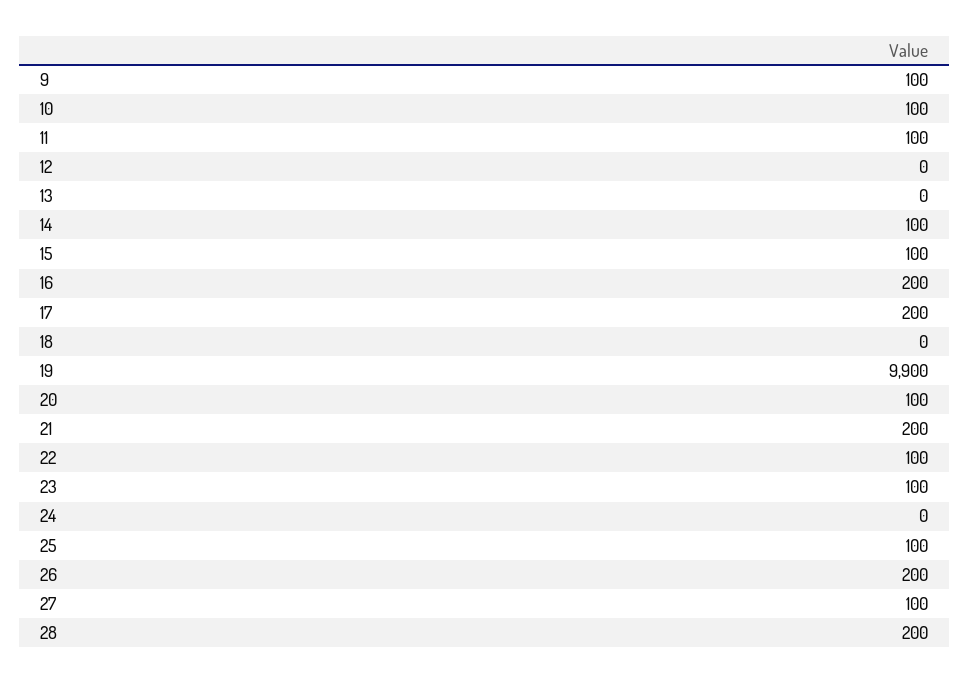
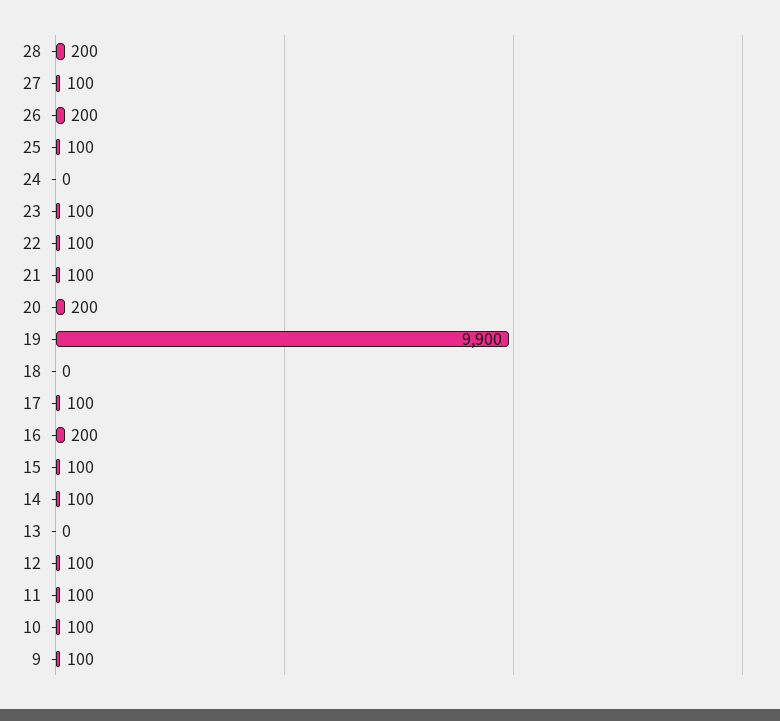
12: 0 -> 100
17: 200 -> 100
20: 100 -> 200
21: 200 -> 100

